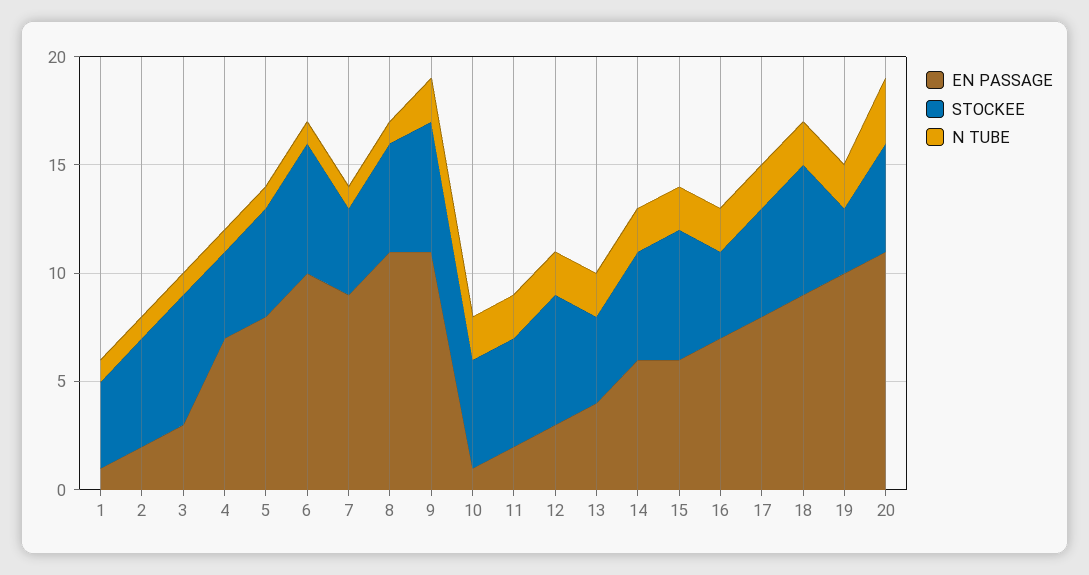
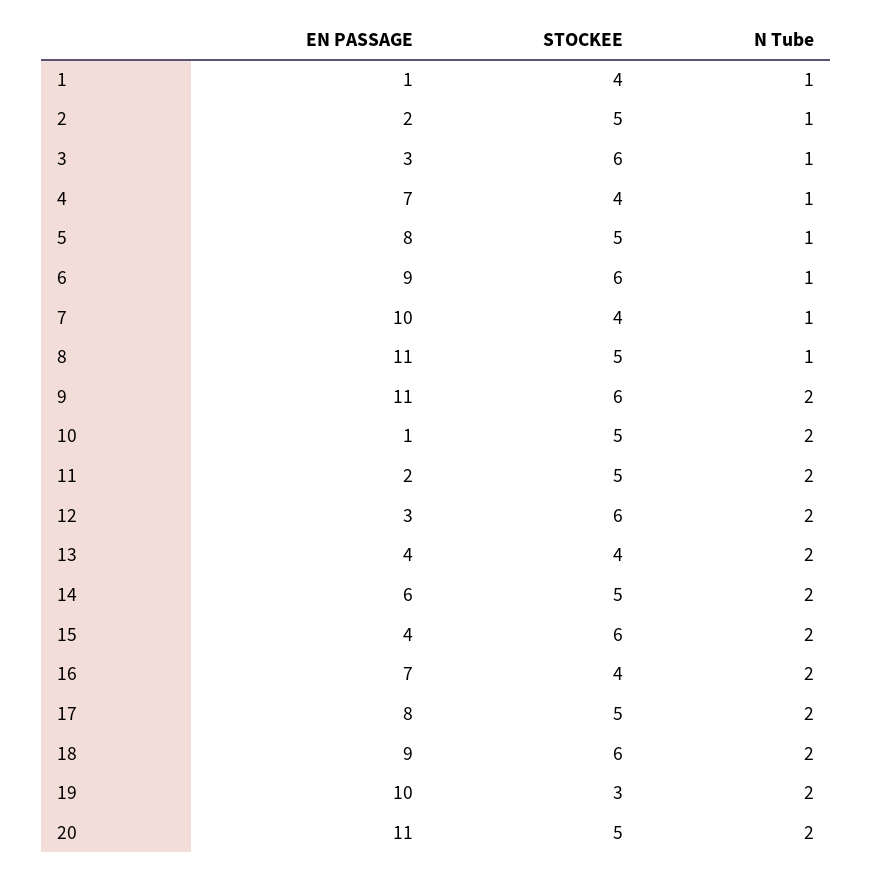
EN PASSAGE, 6: 10 -> 9
EN PASSAGE, 7: 9 -> 10
EN PASSAGE, 15: 6 -> 4
N TUBE, 20: 3 -> 2

